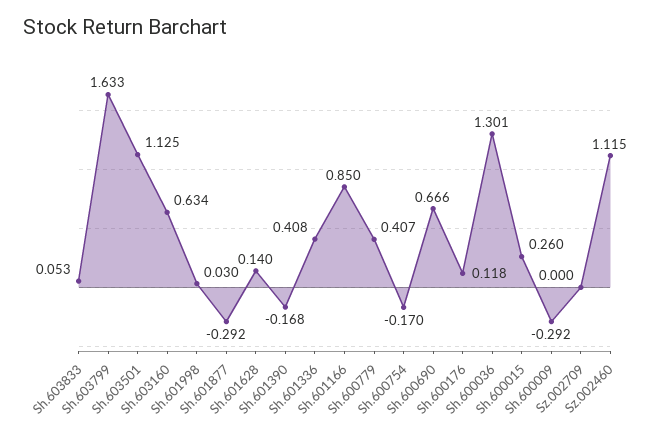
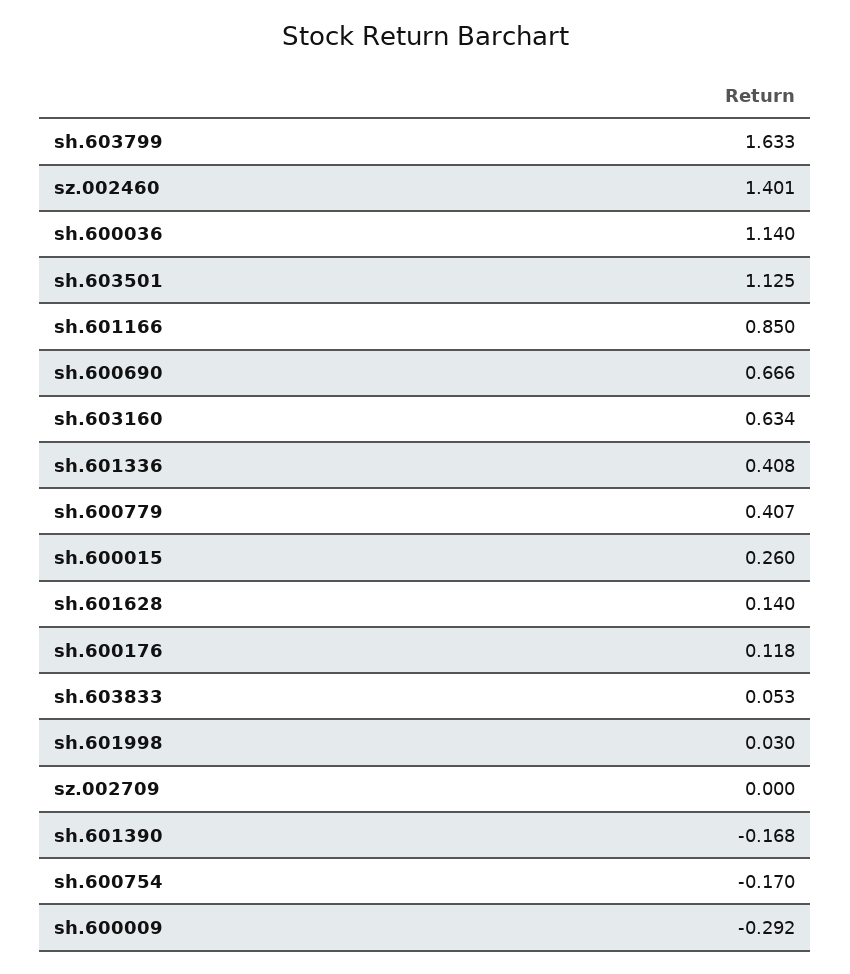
Sh.601877: -0.292 -> none
Sh.600036: 1.301 -> 1.14
Sz.002460: 1.115 -> 1.401

